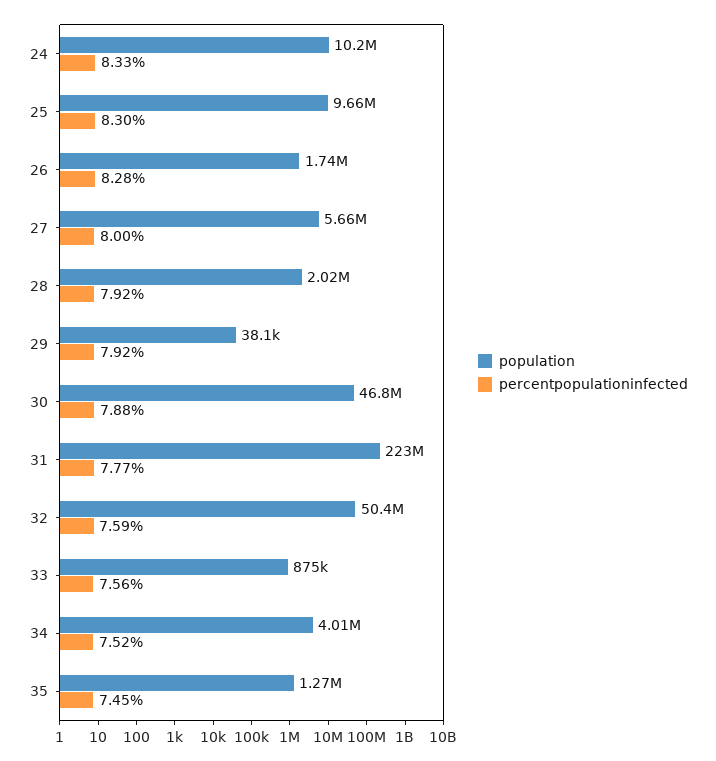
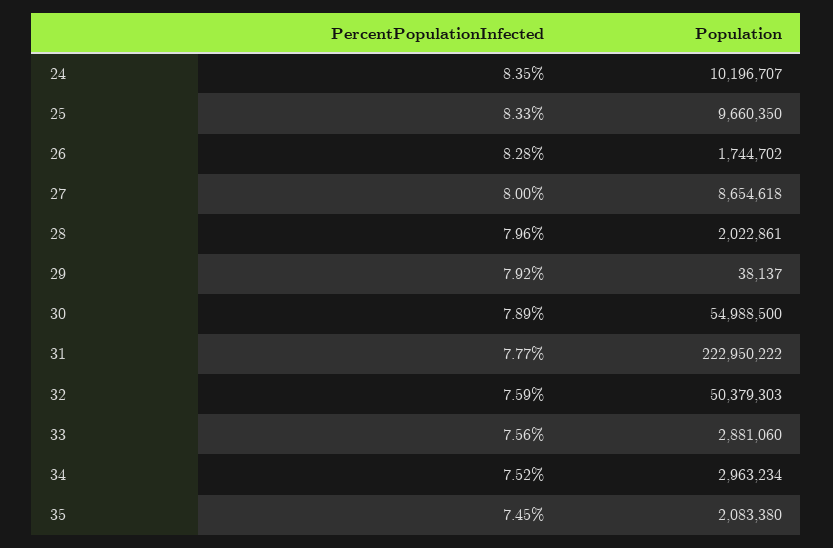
percentpopulationinfected, 24: 8.33 -> 8.35
percentpopulationinfected, 25: 8.3 -> 8.33
population, 27: 5660000 -> 8654618
percentpopulationinfected, 28: 7.92 -> 7.96
population, 30: 46800000 -> 54988500
percentpopulationinfected, 30: 7.88 -> 7.89
population, 33: 875000 -> 2881060
population, 34: 4010000 -> 2963234
population, 35: 1270000 -> 2083380

